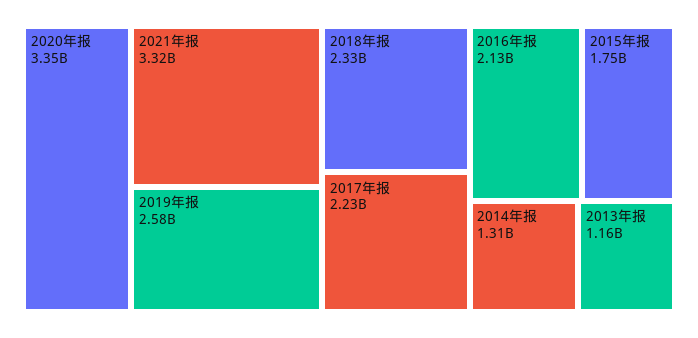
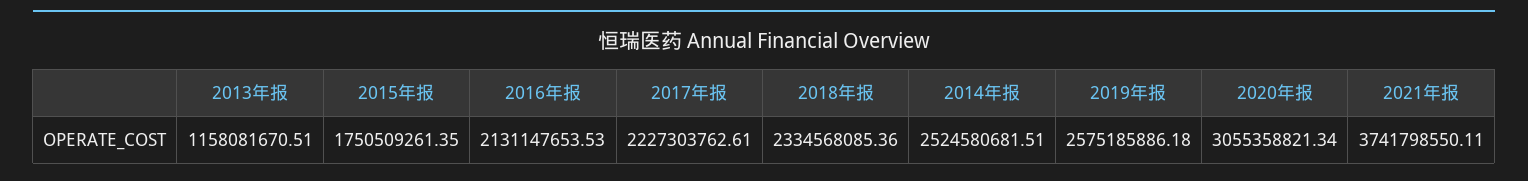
2020年报: 3350000000 -> 3055358821.34
2021年报: 3320000000 -> 3741798550.11
2014年报: 1310000000 -> 2524580681.51

